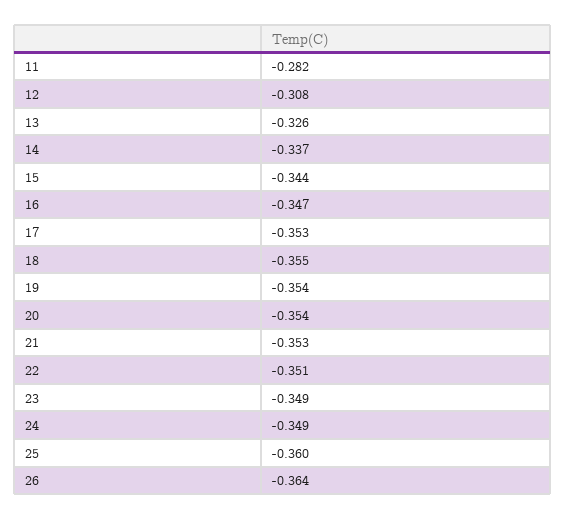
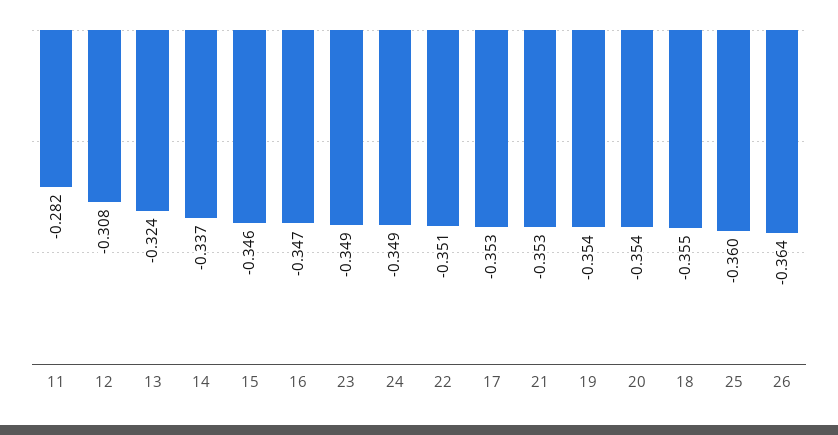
13: -0.326 -> -0.324
15: -0.344 -> -0.346

